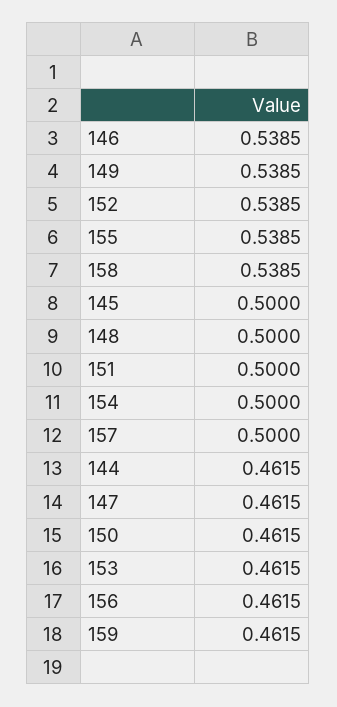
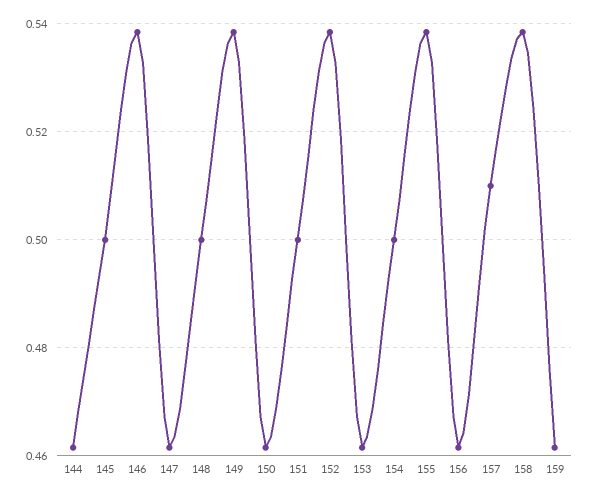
157: 0.5 -> 0.51

